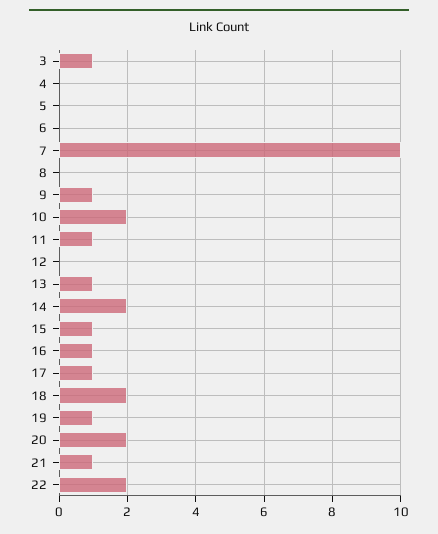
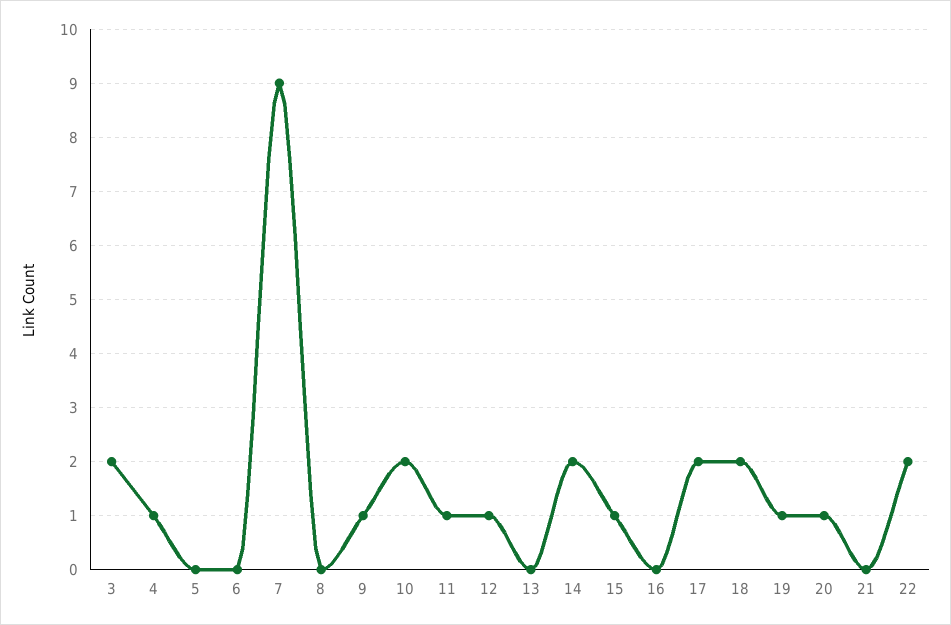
3: 1 -> 2
4: 0 -> 1
7: 10 -> 9
12: 0 -> 1
13: 1 -> 0
16: 1 -> 0
17: 1 -> 2
20: 2 -> 1
21: 1 -> 0

